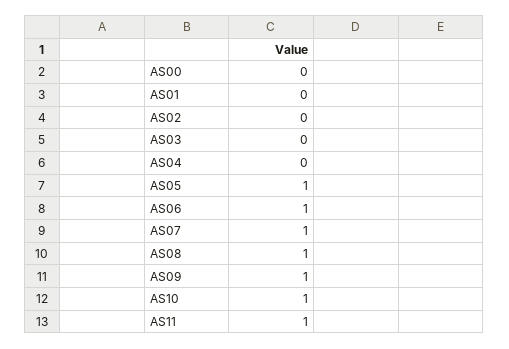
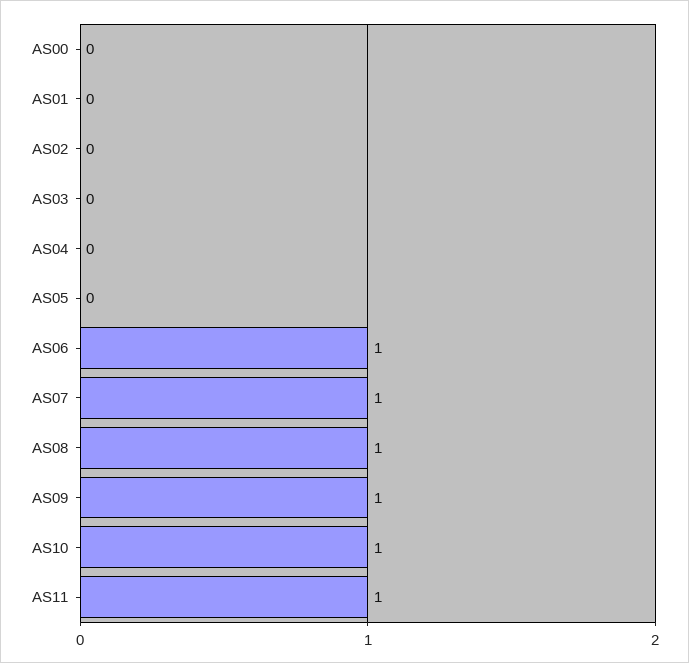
AS05: 1 -> 0

